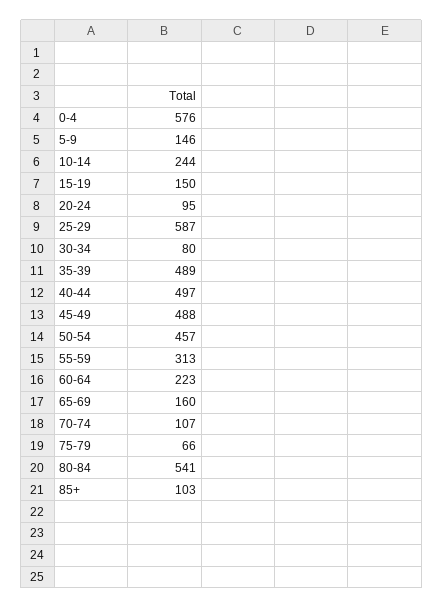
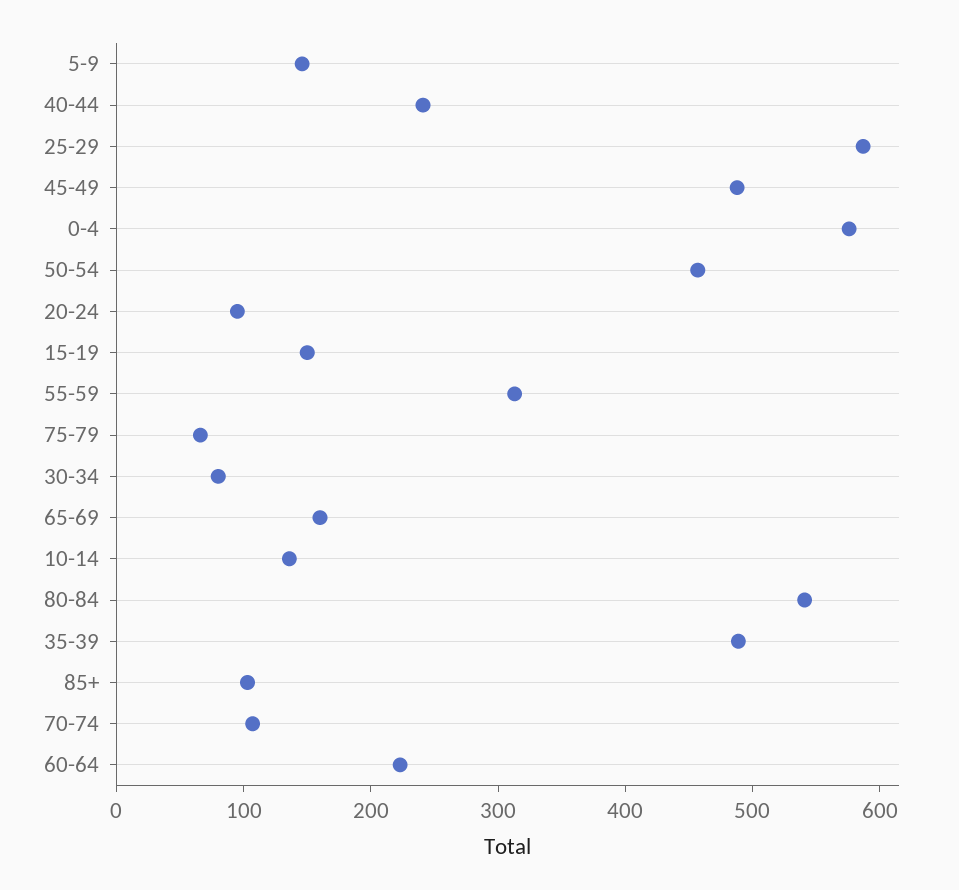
10-14: 244 -> 140
40-44: 497 -> 240

